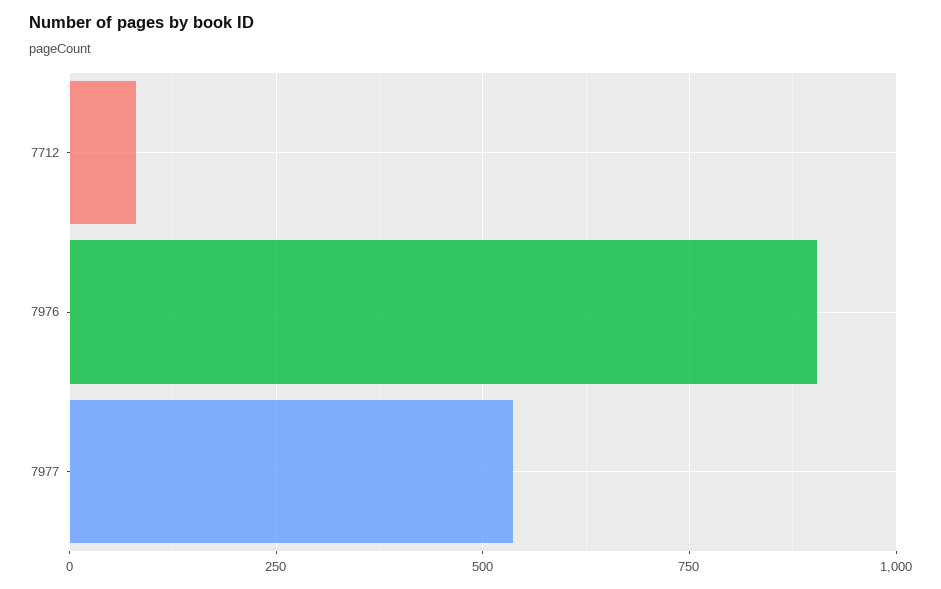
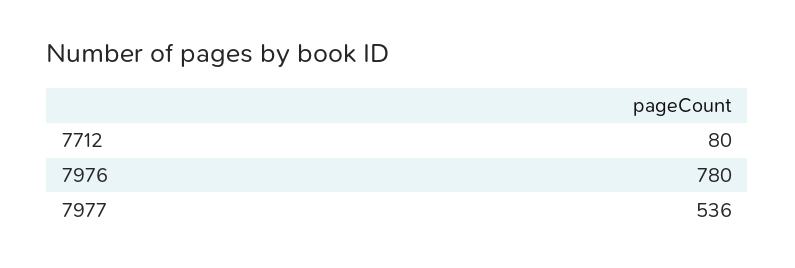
7976: 900 -> 780

